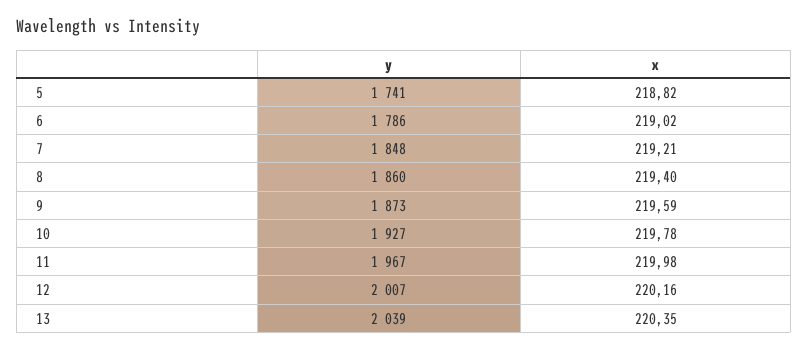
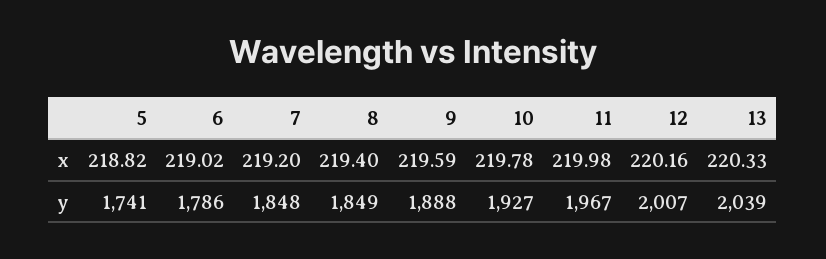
x, 7: 219.21 -> 219.2
y, 8: 1860 -> 1849
y, 9: 1873 -> 1888
x, 13: 220.35 -> 220.33

